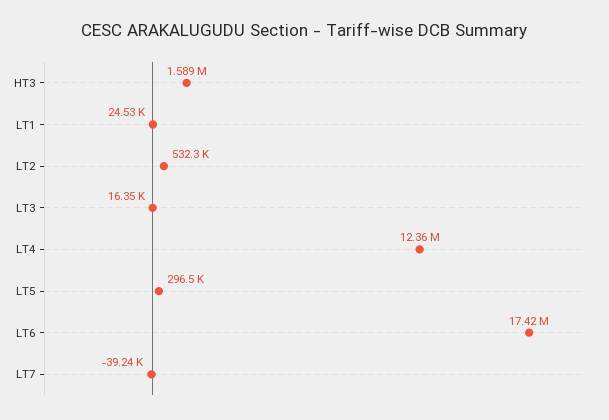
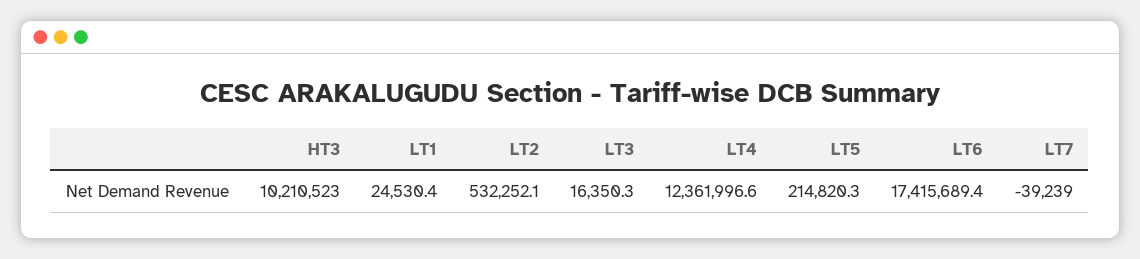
HT3: 1589000 -> 10210523
LT5: 296500 -> 214820.3

